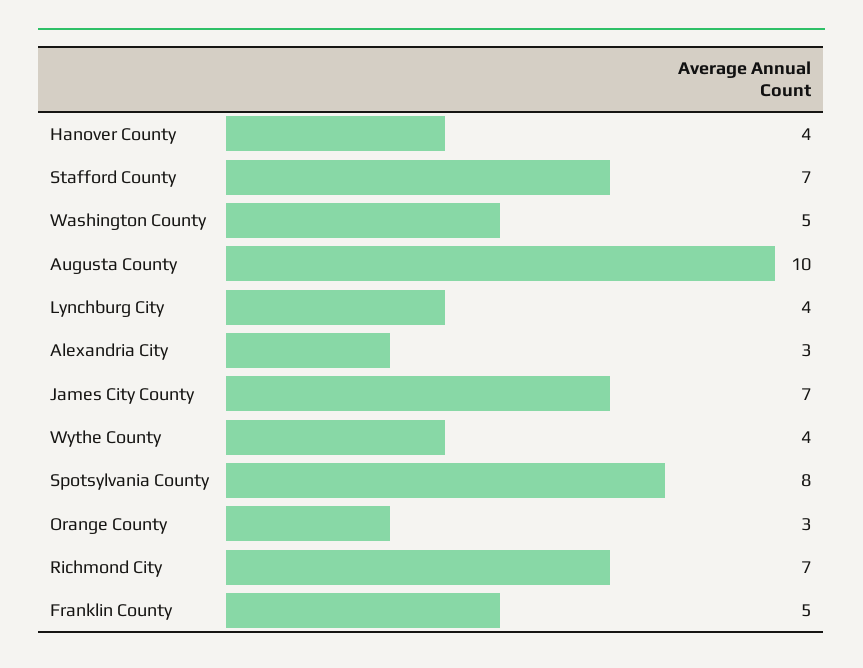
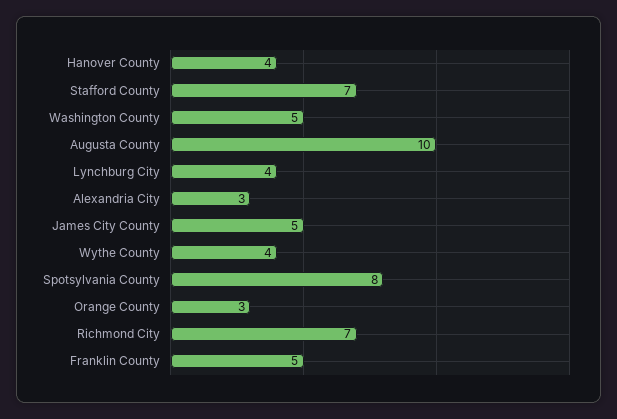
James City County: 7 -> 5

